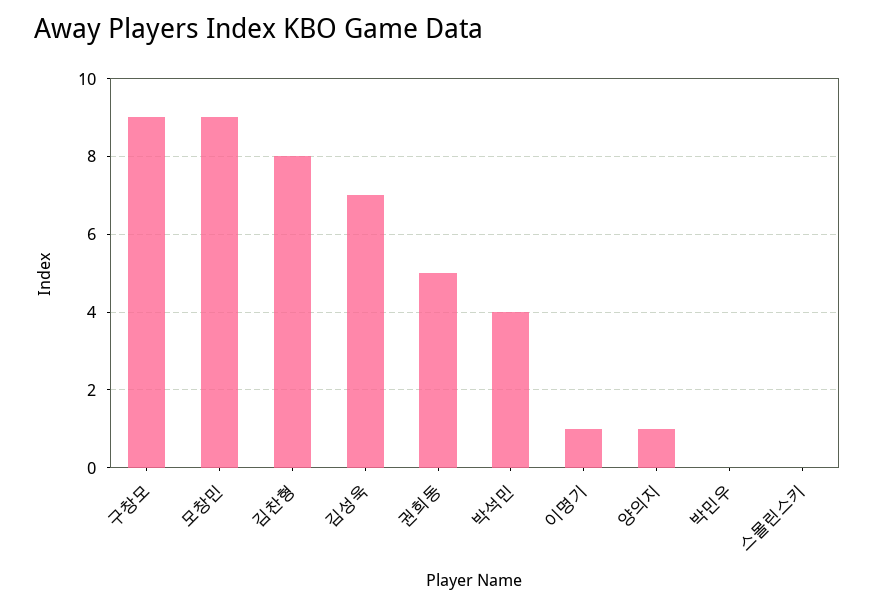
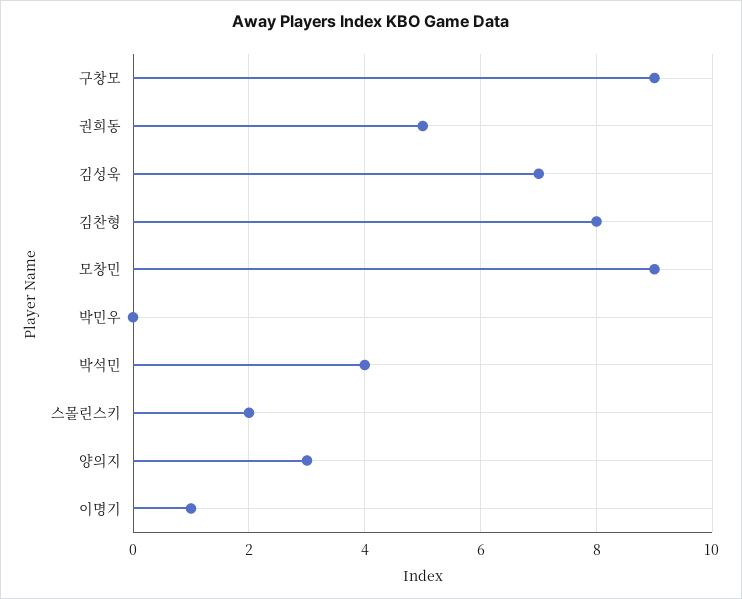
양의지: 1 -> 3
스몰린스키: 0 -> 2

